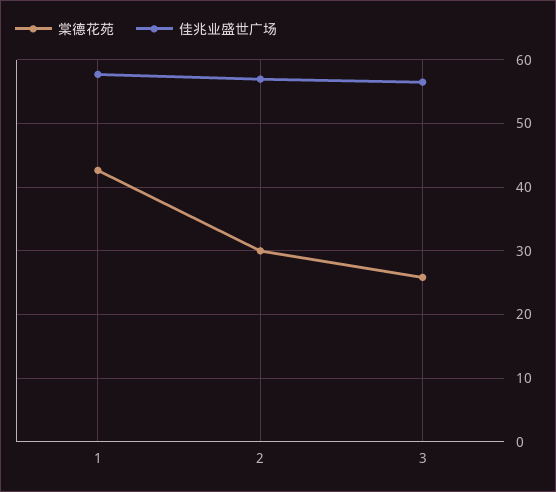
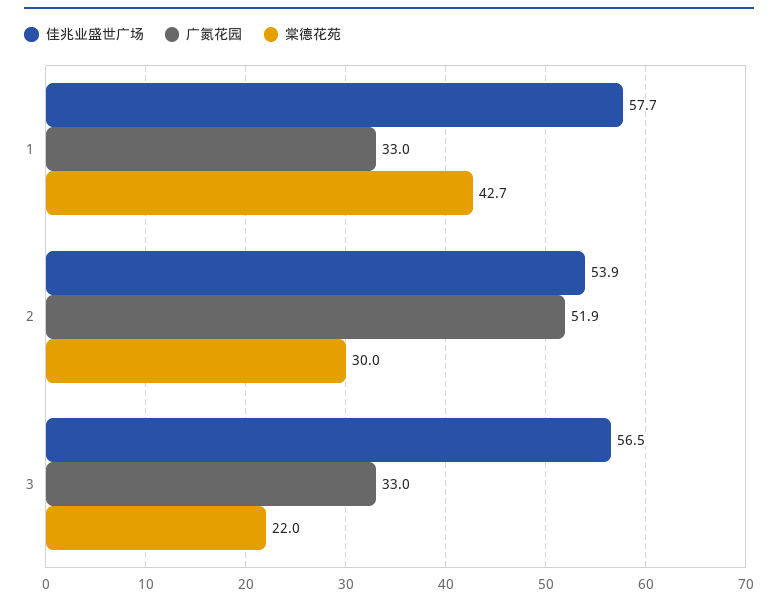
佳兆业盛世广场, 2: 57 -> 53.9
棠德花苑, 3: 26 -> 22
广氮花园, 1: none -> 33
广氮花园, 2: none -> 51.9
广氮花园, 3: none -> 33

